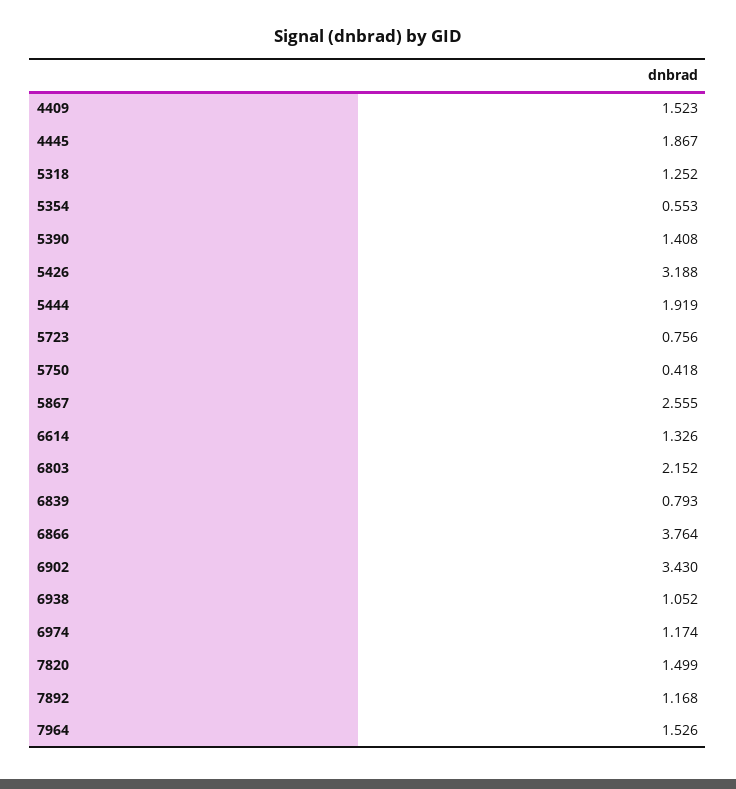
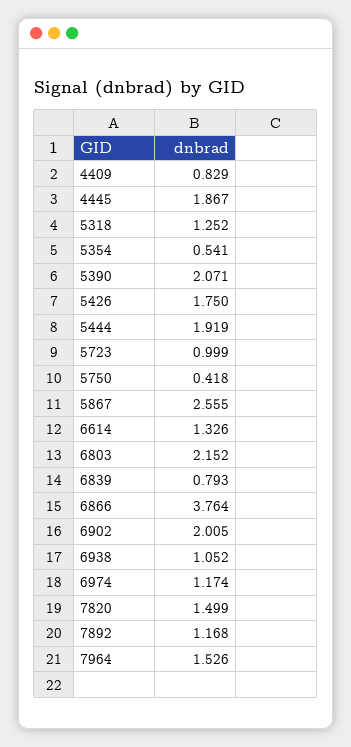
4409: 1.523 -> 0.829
5354: 0.553 -> 0.541
5390: 1.408 -> 2.071
5426: 3.188 -> 1.75
5723: 0.756 -> 0.999
6902: 3.43 -> 2.005

